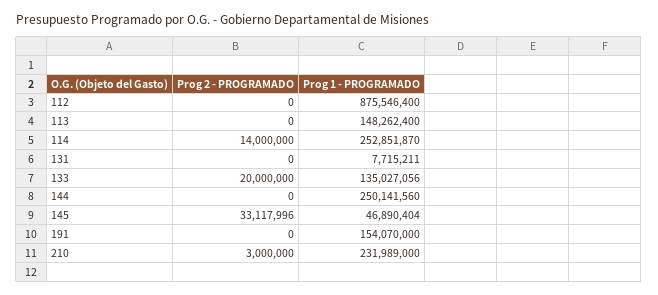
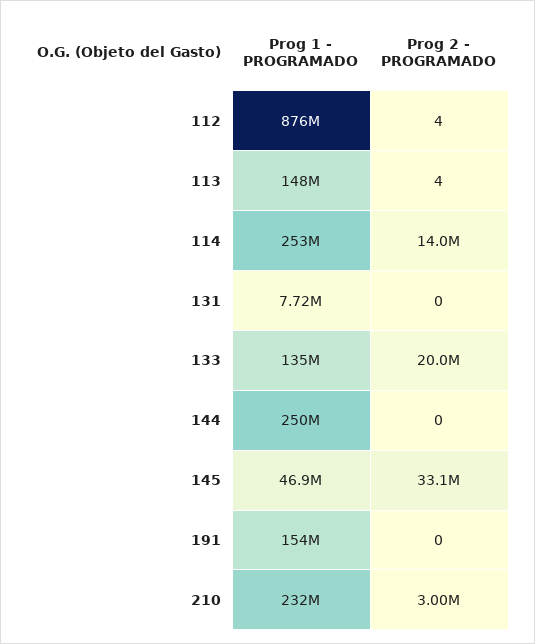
Prog 2 - PROGRAMADO, 112: 0 -> 4
Prog 2 - PROGRAMADO, 113: 0 -> 4

